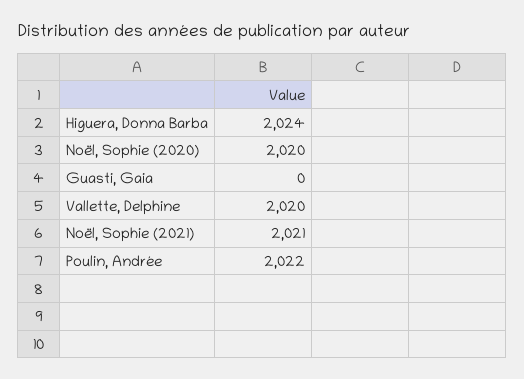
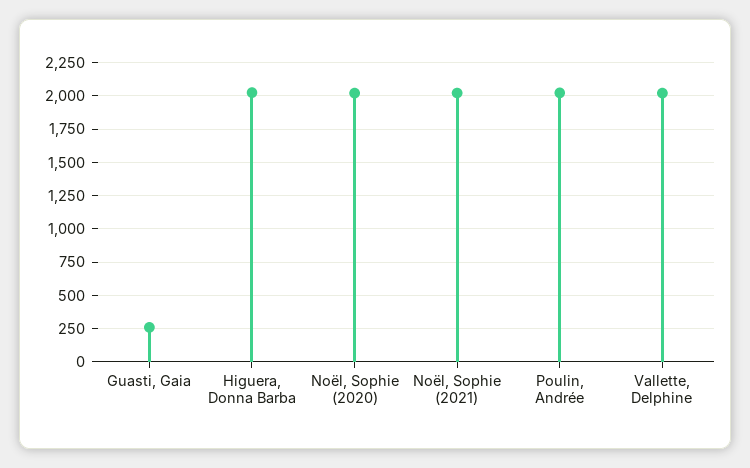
Guasti, Gaia: 0 -> 250

